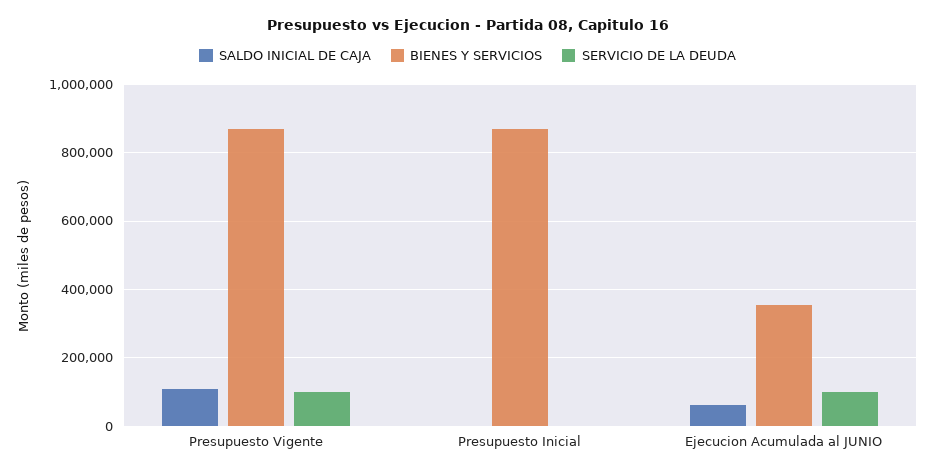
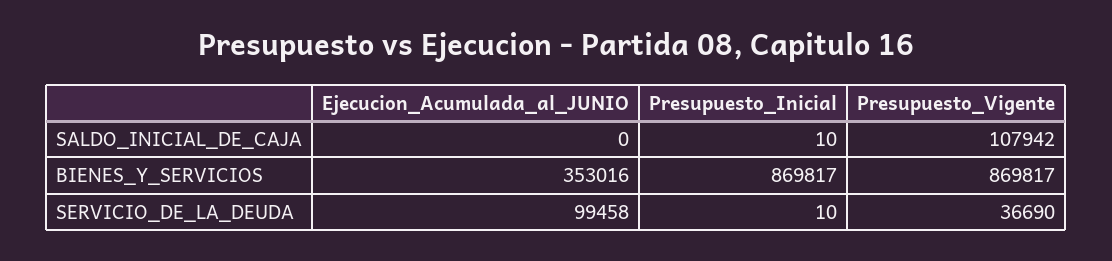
SERVICIO DE LA DEUDA, Presupuesto Vigente: 100000 -> 36690
SALDO INICIAL DE CAJA, Ejecucion Acumulada al JUNIO: 60000 -> 0

